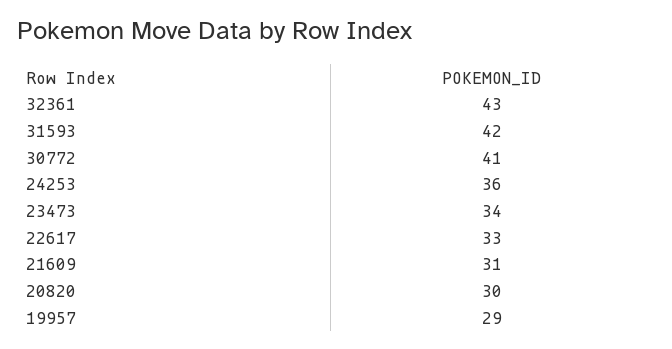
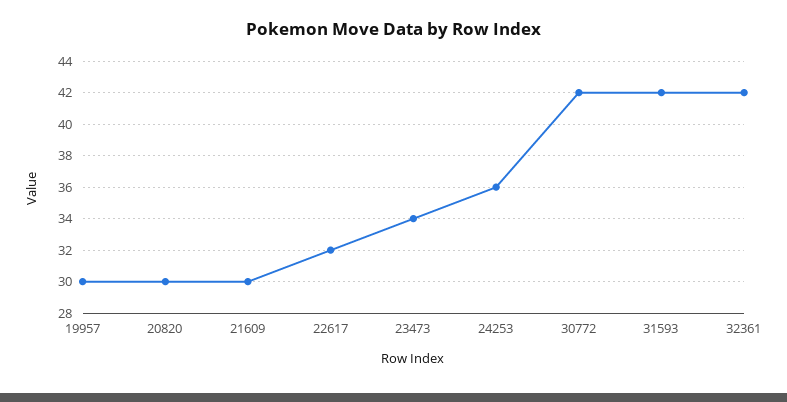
32361: 43 -> 42
30772: 41 -> 42
22617: 33 -> 32
21609: 31 -> 30
19957: 29 -> 30

